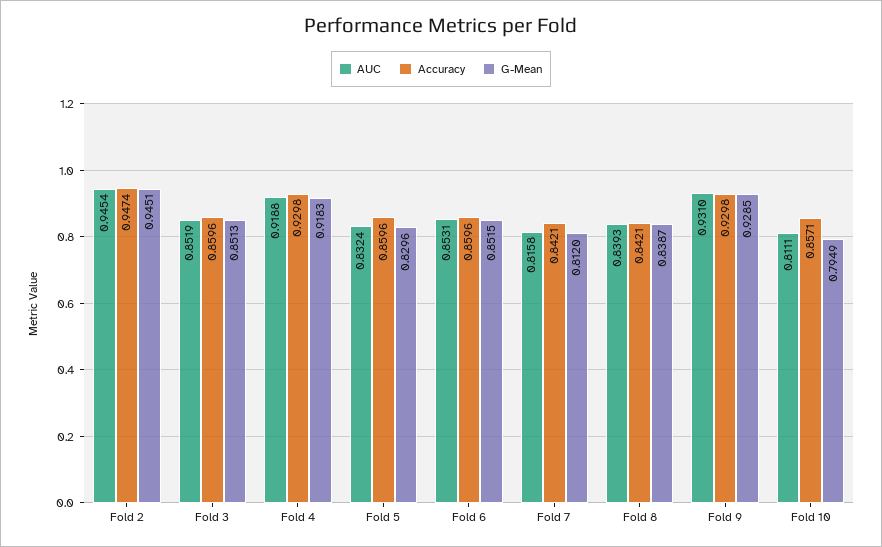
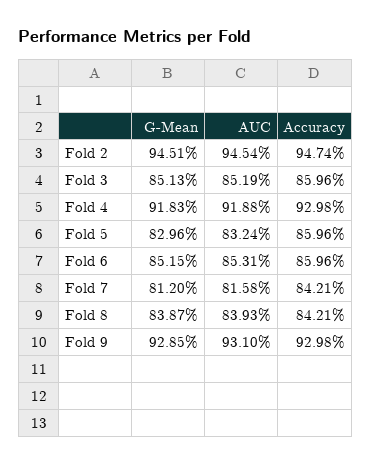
AUC, Fold 10: 0.8111 -> none
Accuracy, Fold 10: 0.8571 -> none
G-Mean, Fold 10: 0.7949 -> none

